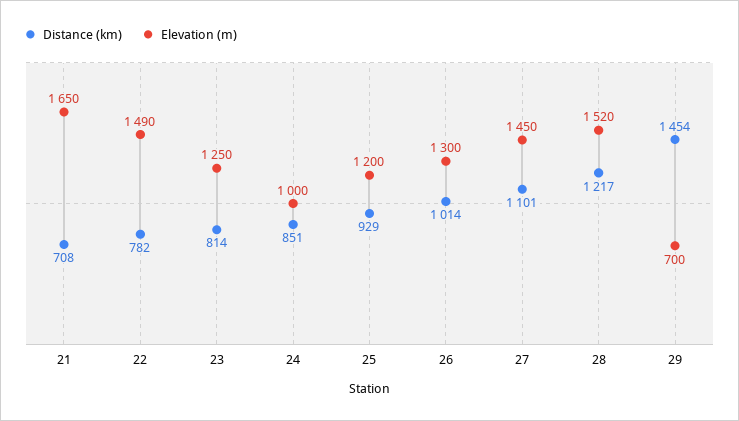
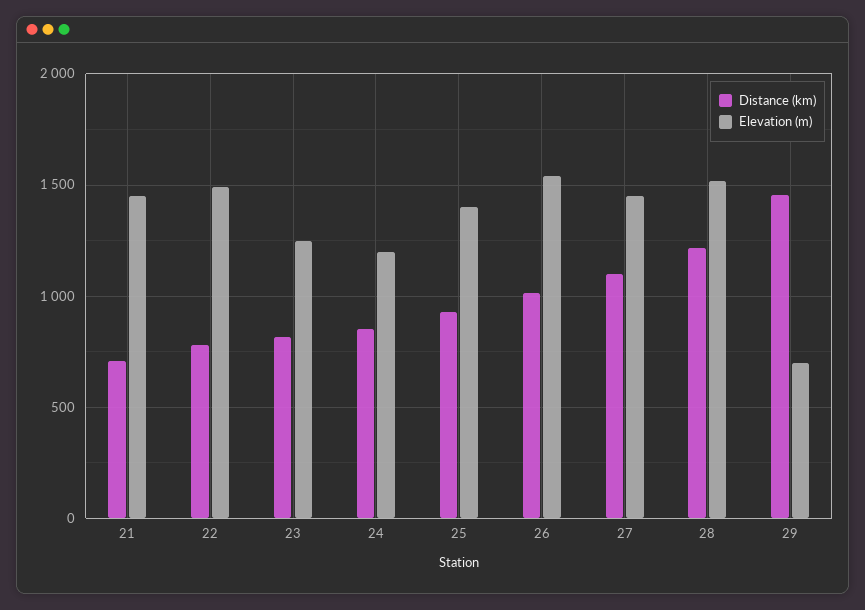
Elevation (m), 21: 1650 -> 1450
Elevation (m), 24: 1000 -> 1200
Elevation (m), 25: 1200 -> 1400
Elevation (m), 26: 1300 -> 1550

